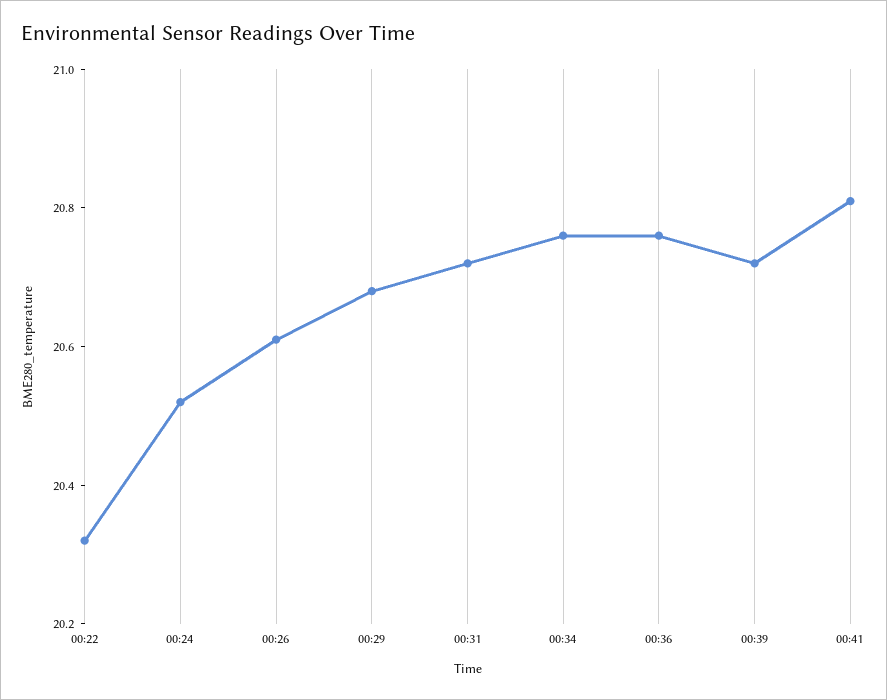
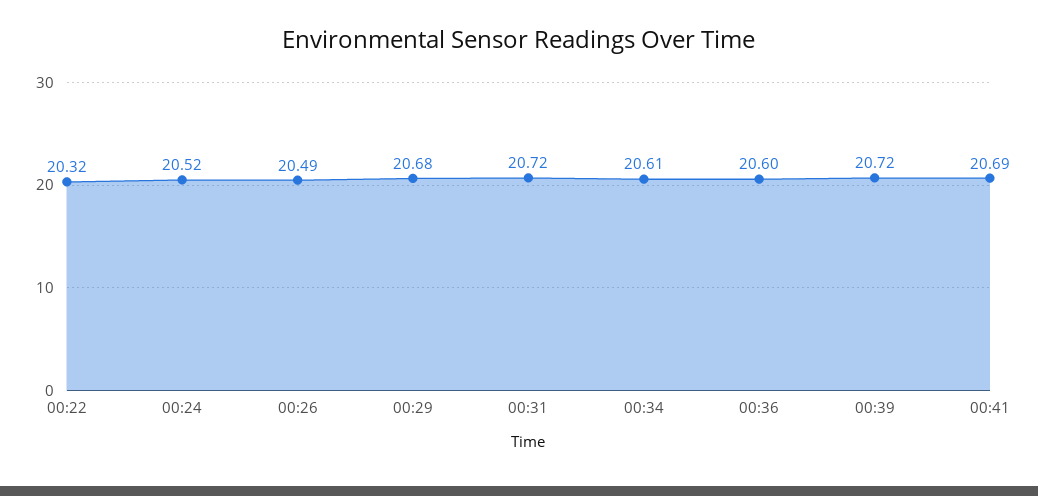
00:26: 20.6 -> 20.49
00:34: 20.75 -> 20.61
00:36: 20.75 -> 20.6
00:41: 20.8 -> 20.69

